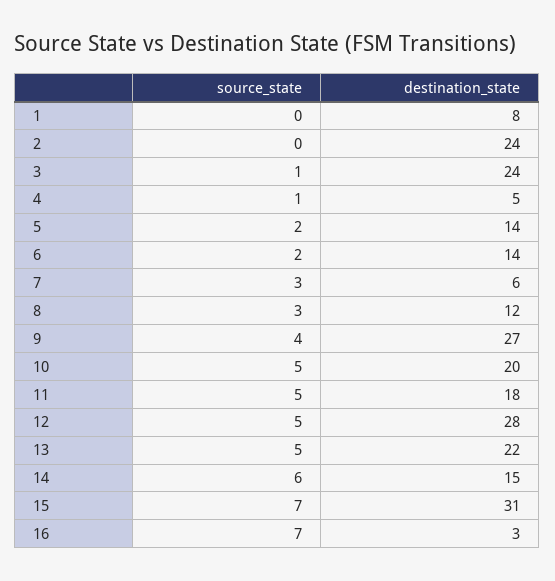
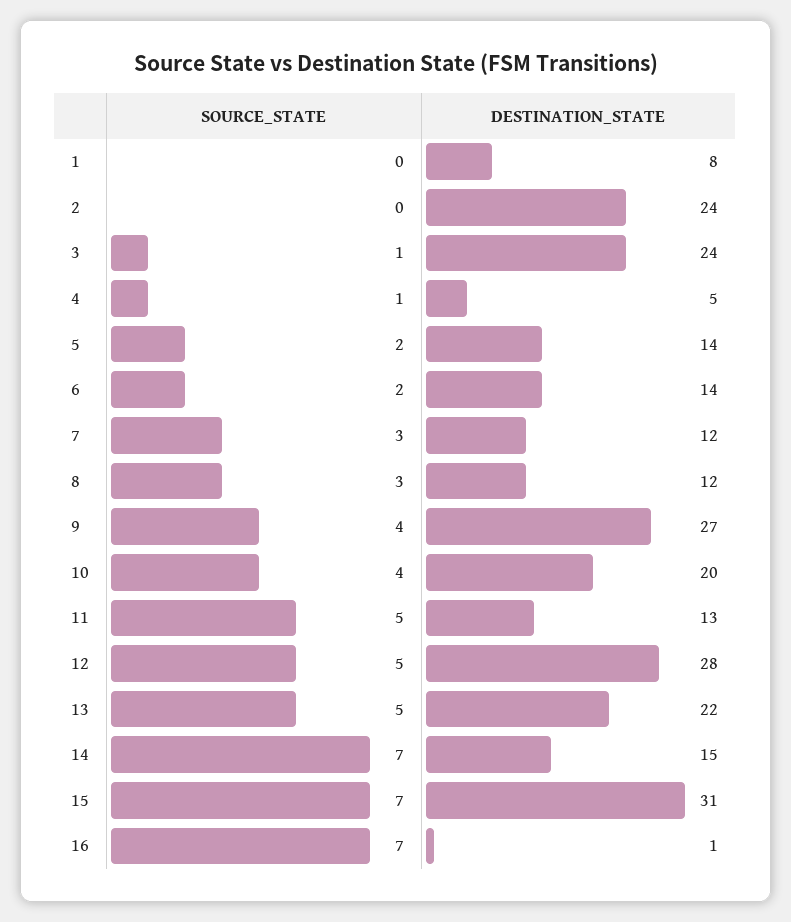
destination_state, 7: 6 -> 12
source_state, 10: 5 -> 4
destination_state, 11: 18 -> 13
source_state, 14: 6 -> 7
destination_state, 16: 3 -> 1

